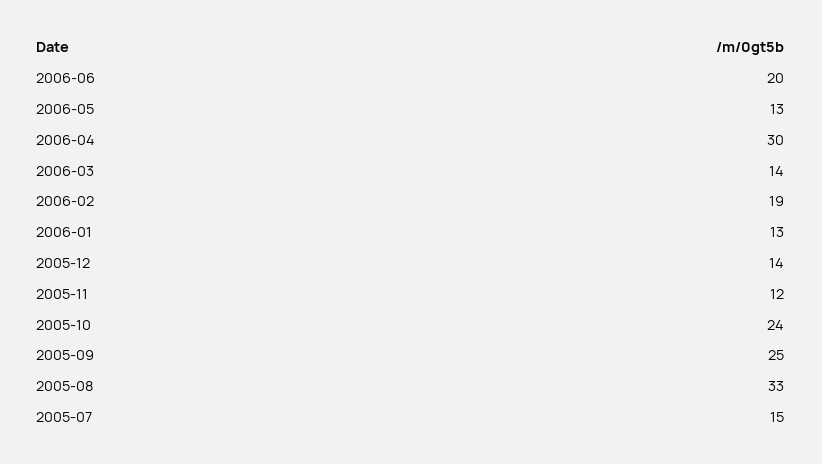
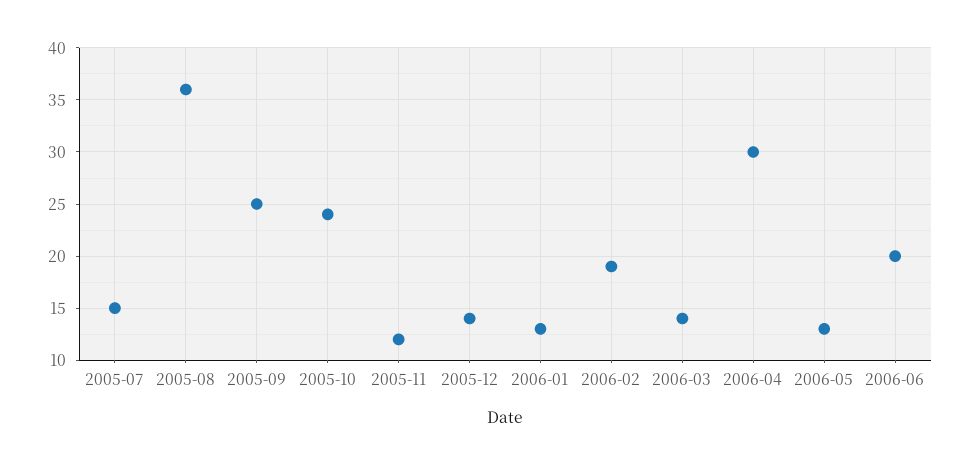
2005-08: 33 -> 36

